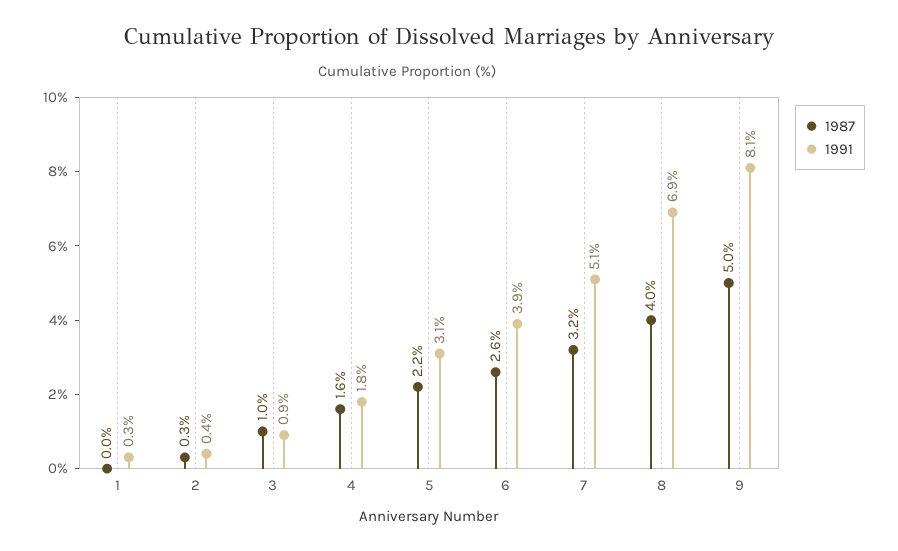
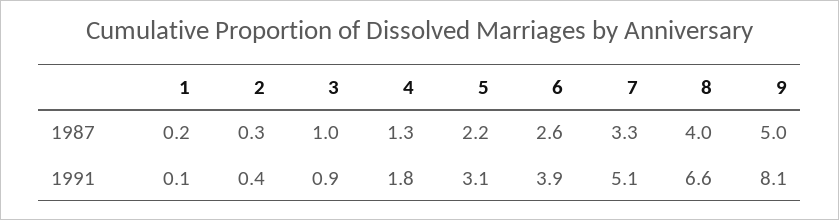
1987, 1: 0 -> 0.2
1991, 1: 0.3 -> 0.1
1987, 4: 1.6 -> 1.3
1987, 7: 3.2 -> 3.3
1991, 8: 6.9 -> 6.6

